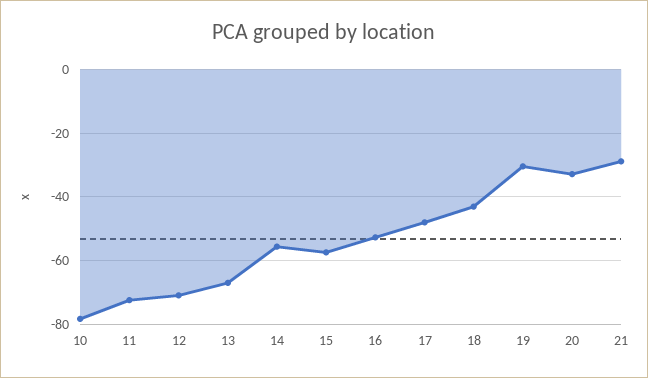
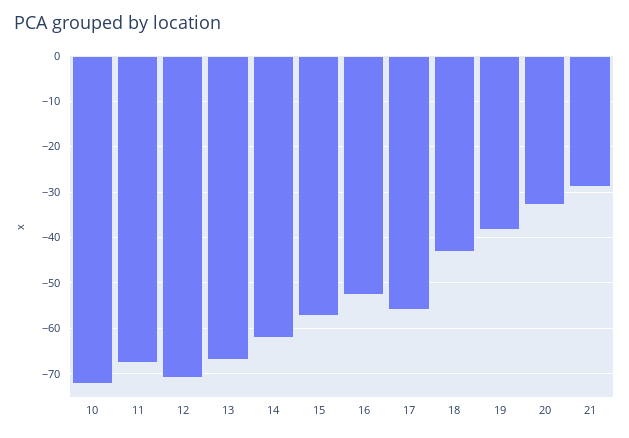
10: -78 -> -72
11: -72 -> -68
14: -56 -> -62
17: -48 -> -56
19: -30 -> -38

